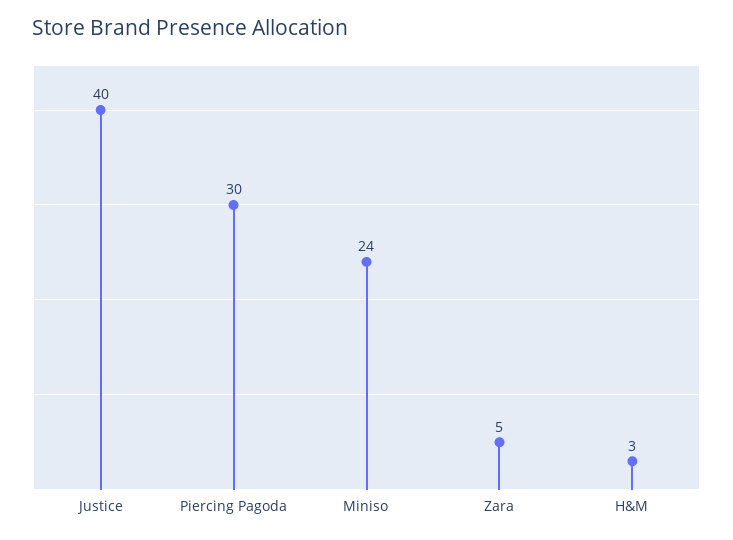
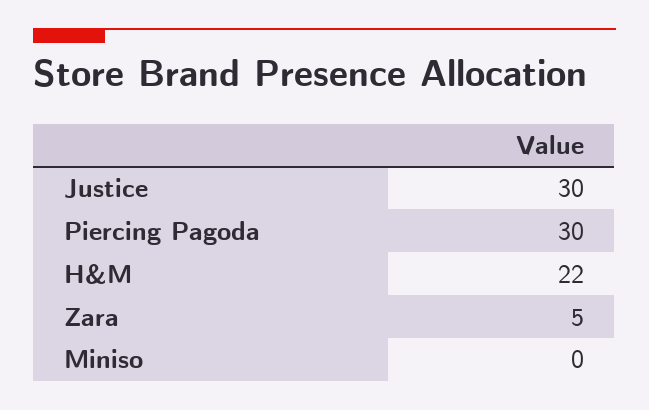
Justice: 40 -> 30
Miniso: 24 -> 0
H&M: 3 -> 22

